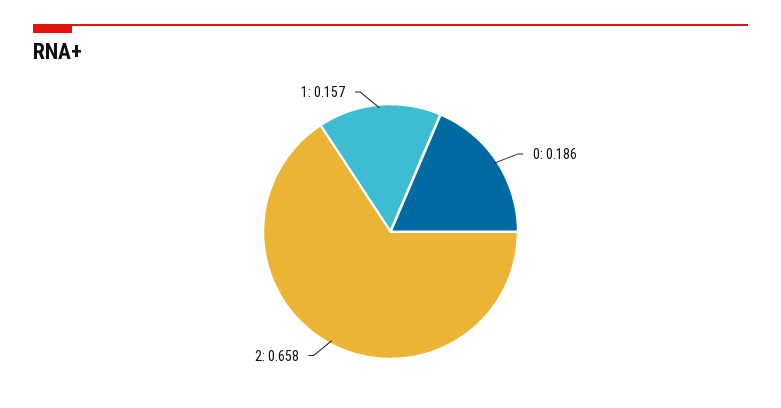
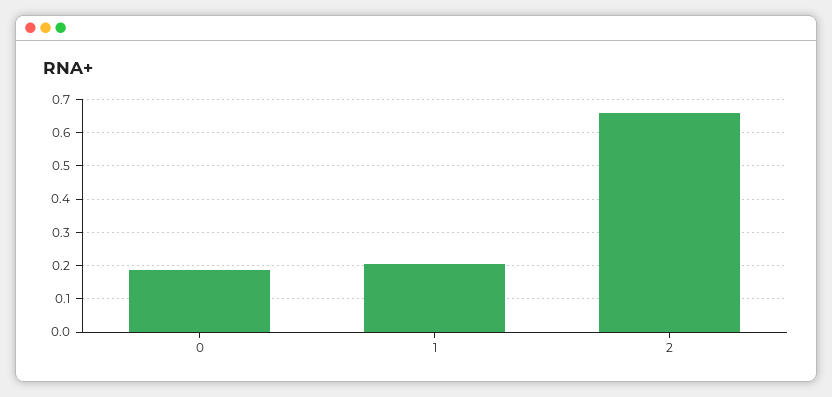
1: 0.157 -> 0.2

